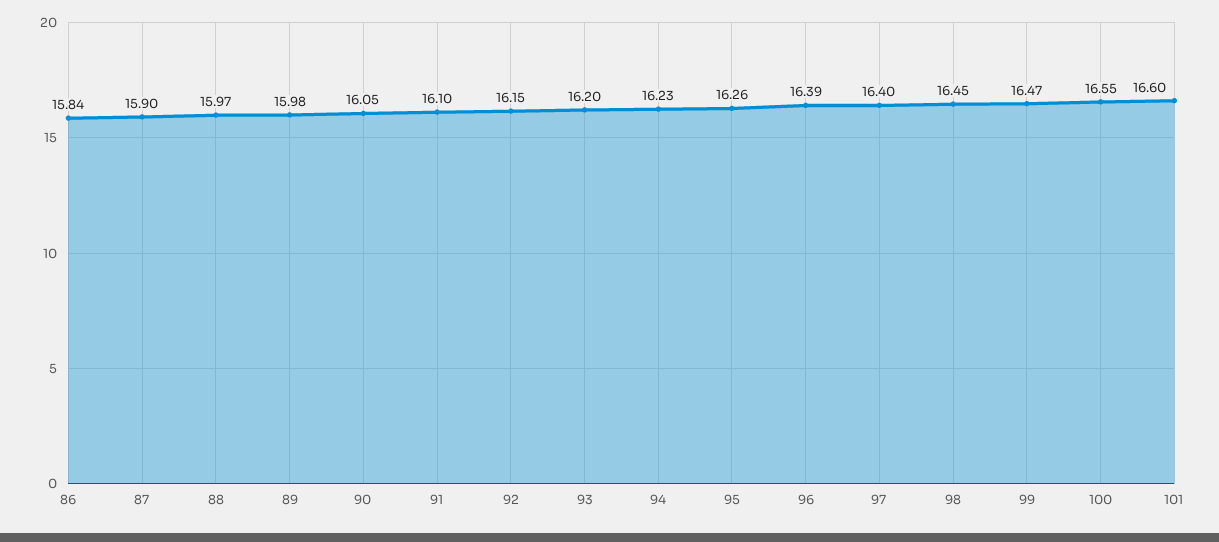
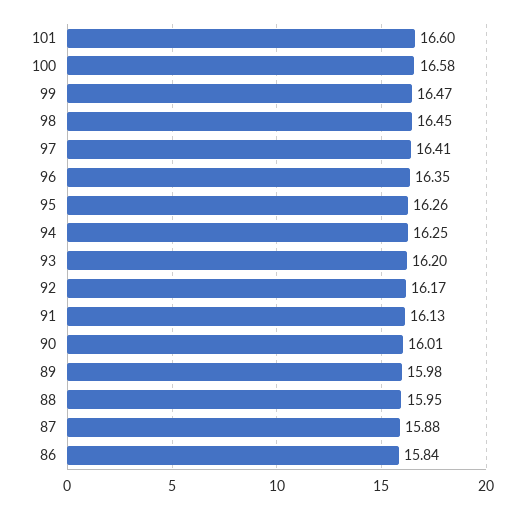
87: 15.9 -> 15.88
88: 15.97 -> 15.95
90: 16.05 -> 16.01
91: 16.1 -> 16.13
92: 16.15 -> 16.17
94: 16.23 -> 16.25
96: 16.39 -> 16.35
97: 16.4 -> 16.41
100: 16.55 -> 16.58

